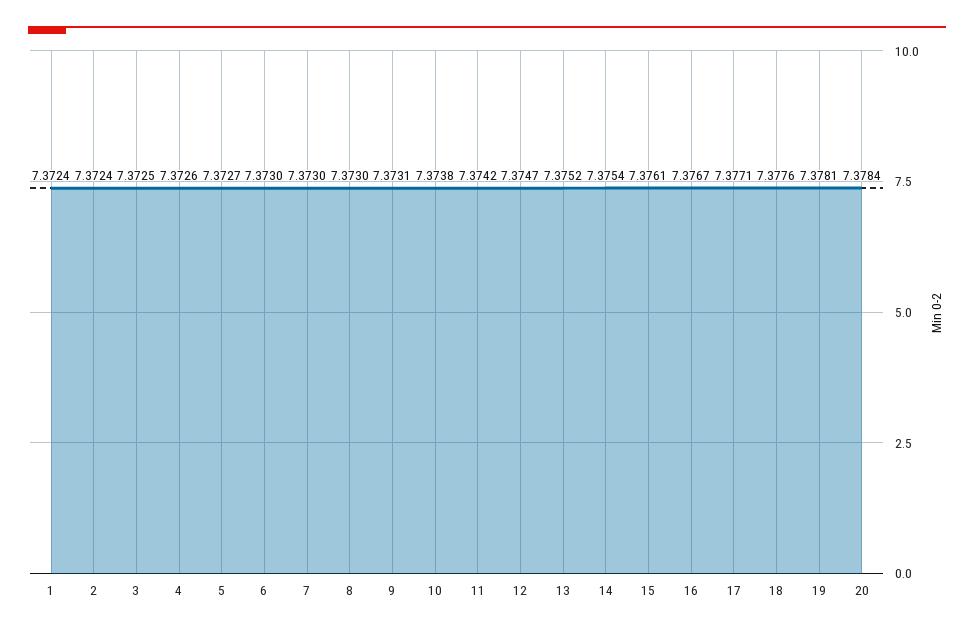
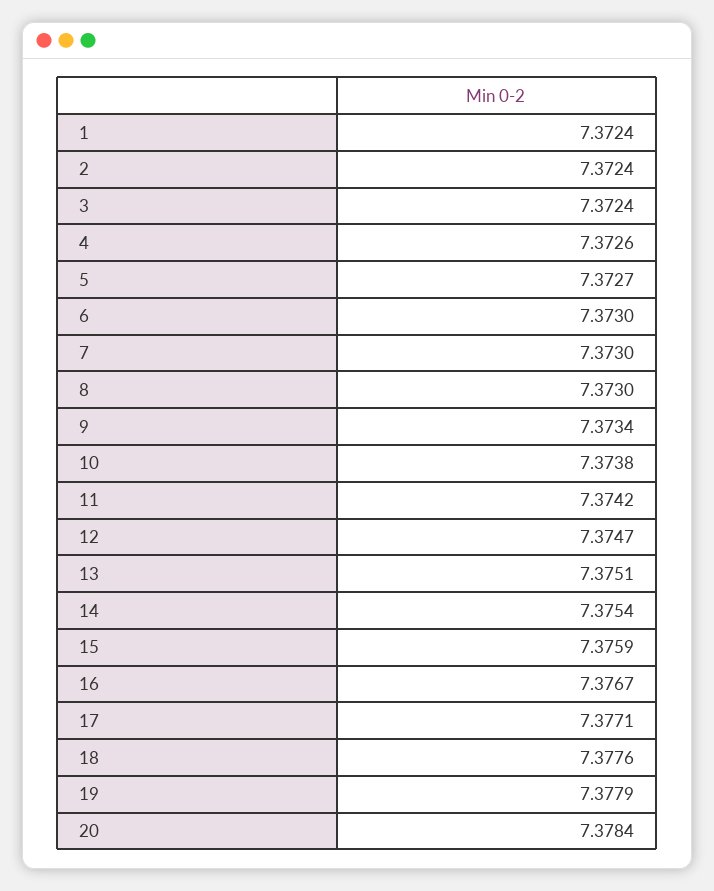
3: 7.3725 -> 7.3724
9: 7.3731 -> 7.3734
13: 7.3752 -> 7.3751
15: 7.3761 -> 7.3759
19: 7.3781 -> 7.3779

